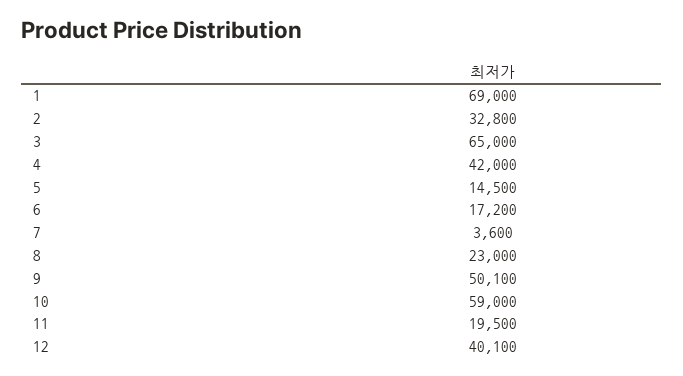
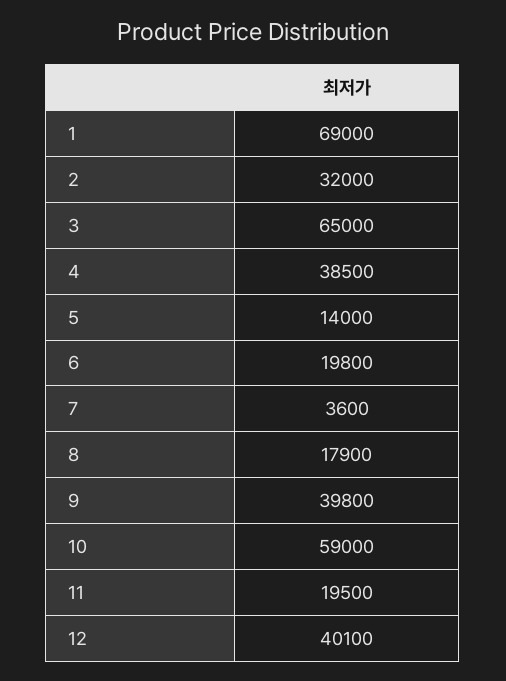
2: 32800 -> 32000
4: 42000 -> 38500
5: 14500 -> 14000
6: 17200 -> 19800
8: 23000 -> 17900
9: 50100 -> 39800

